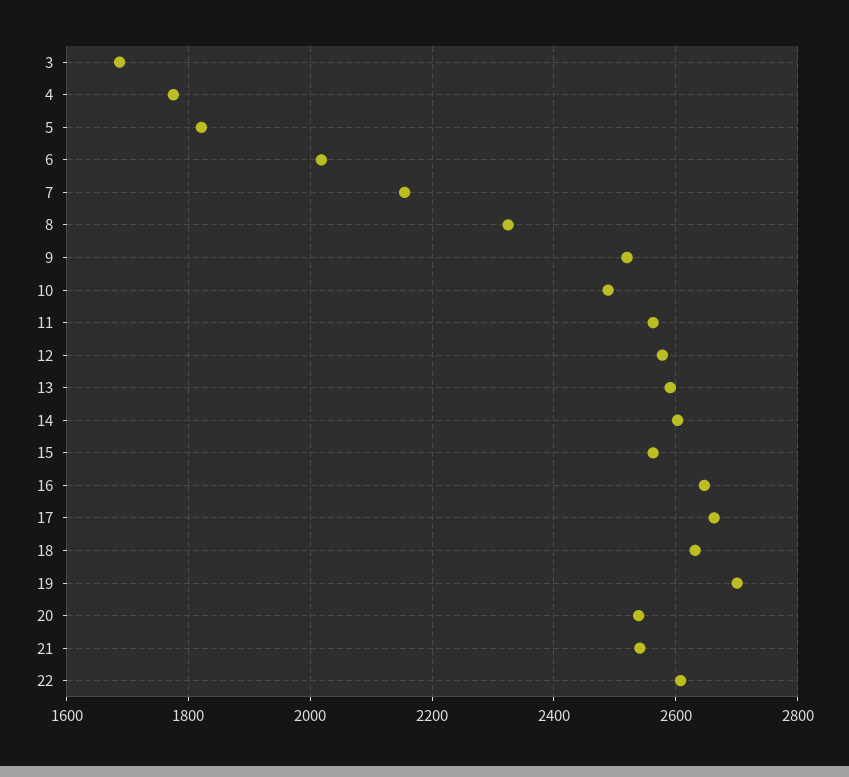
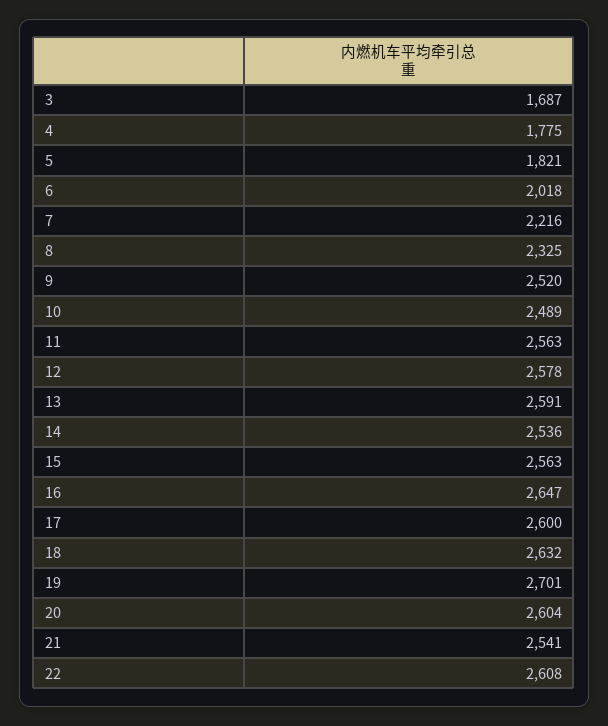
7: 2160 -> 2216
14: 2600 -> 2536
17: 2660 -> 2600
20: 2540 -> 2604

